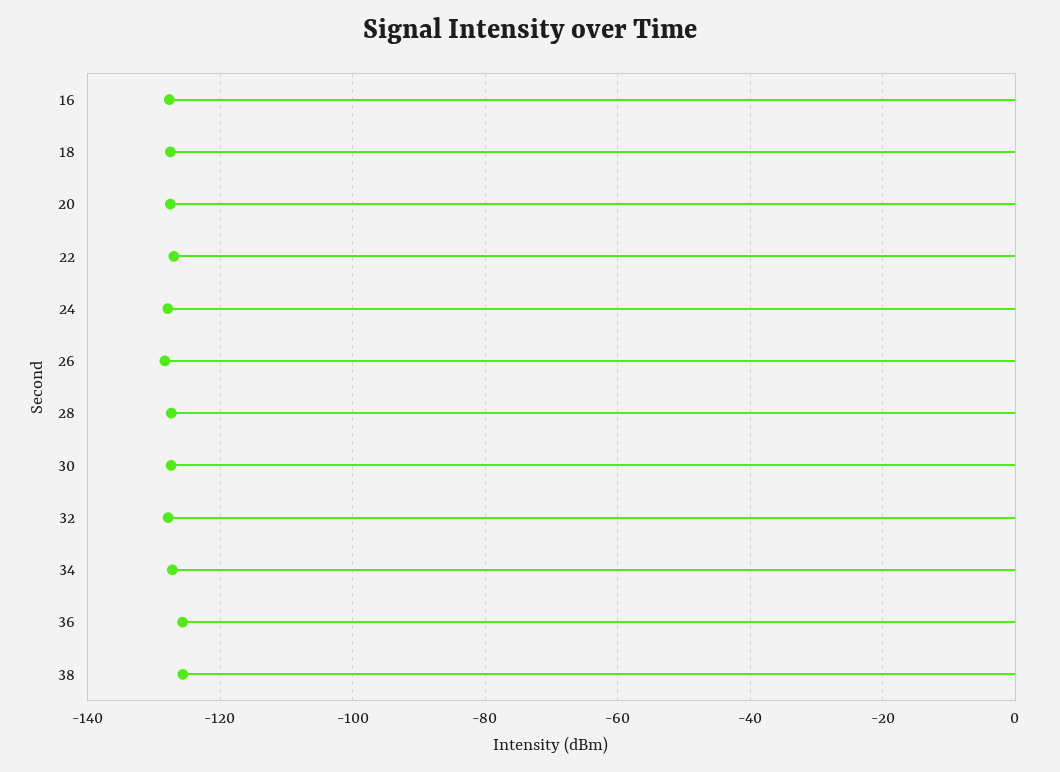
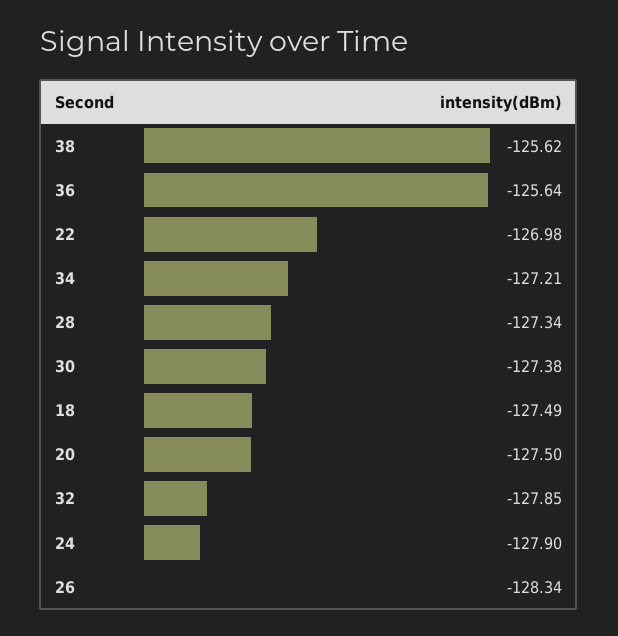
16: -128 -> none

